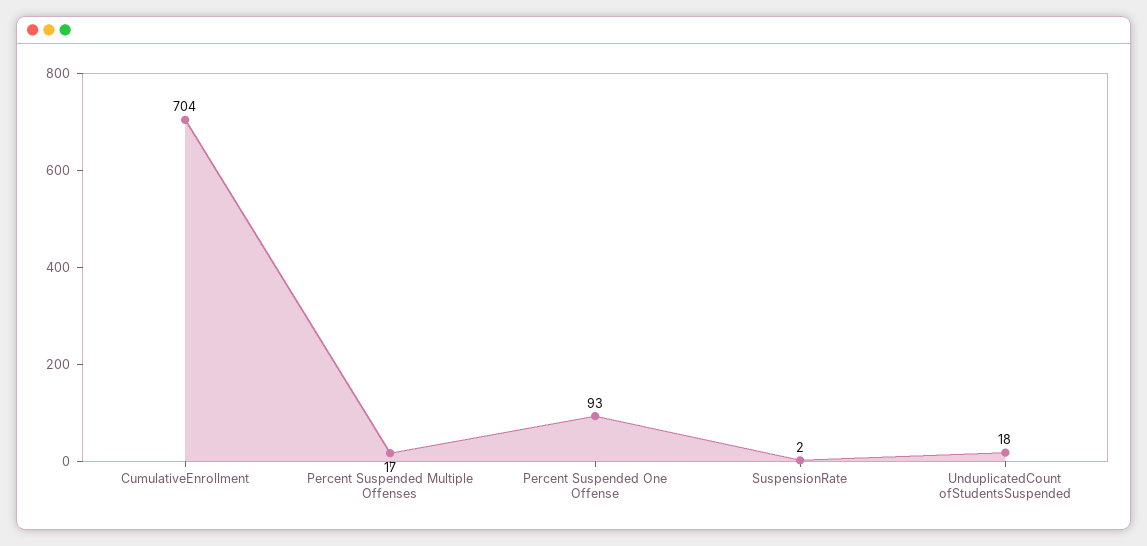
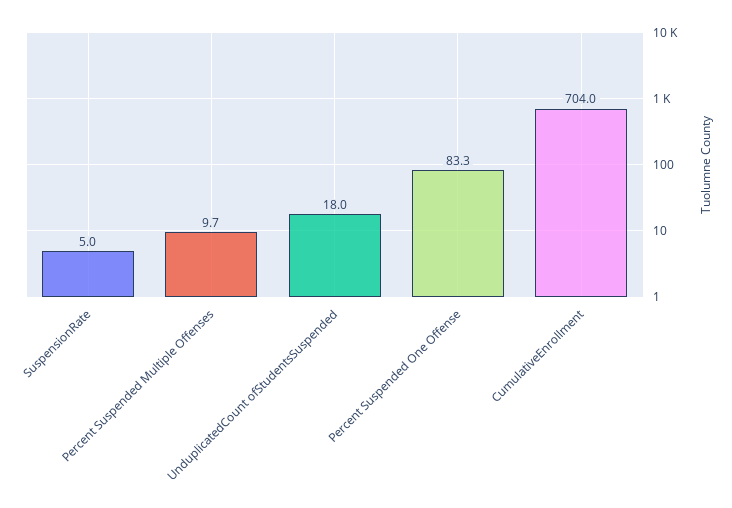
Percent Suspended Multiple Offenses: 17 -> 9.7
Percent Suspended One Offense: 93 -> 83.3
SuspensionRate: 2 -> 5

